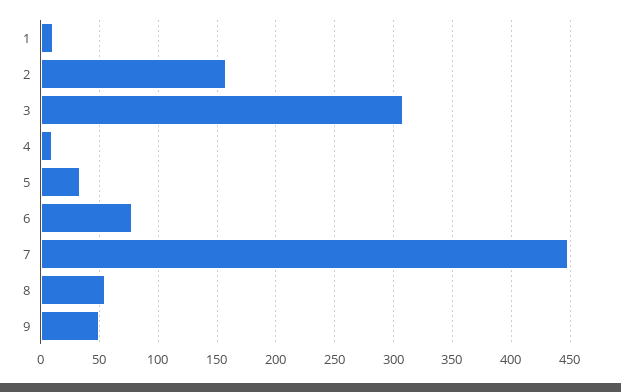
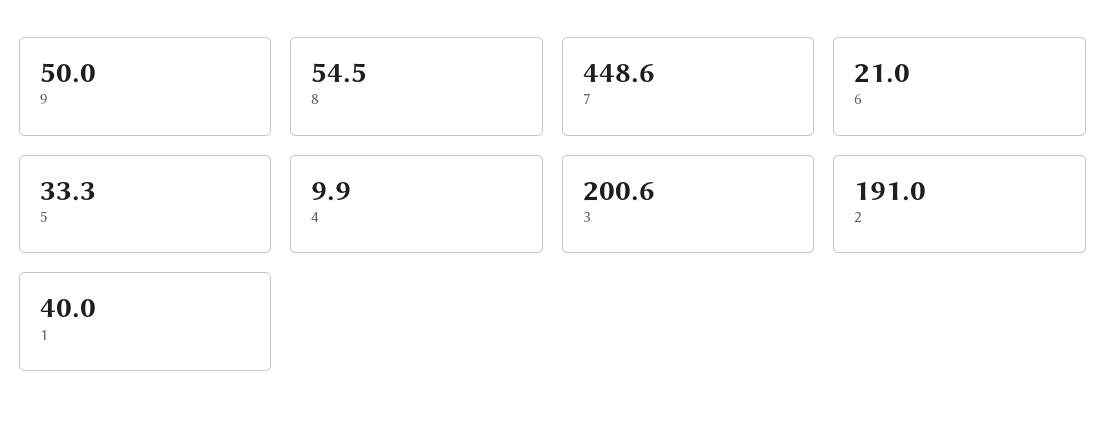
1: 10 -> 40
2: 160 -> 191
3: 310 -> 200.6
6: 80 -> 21

